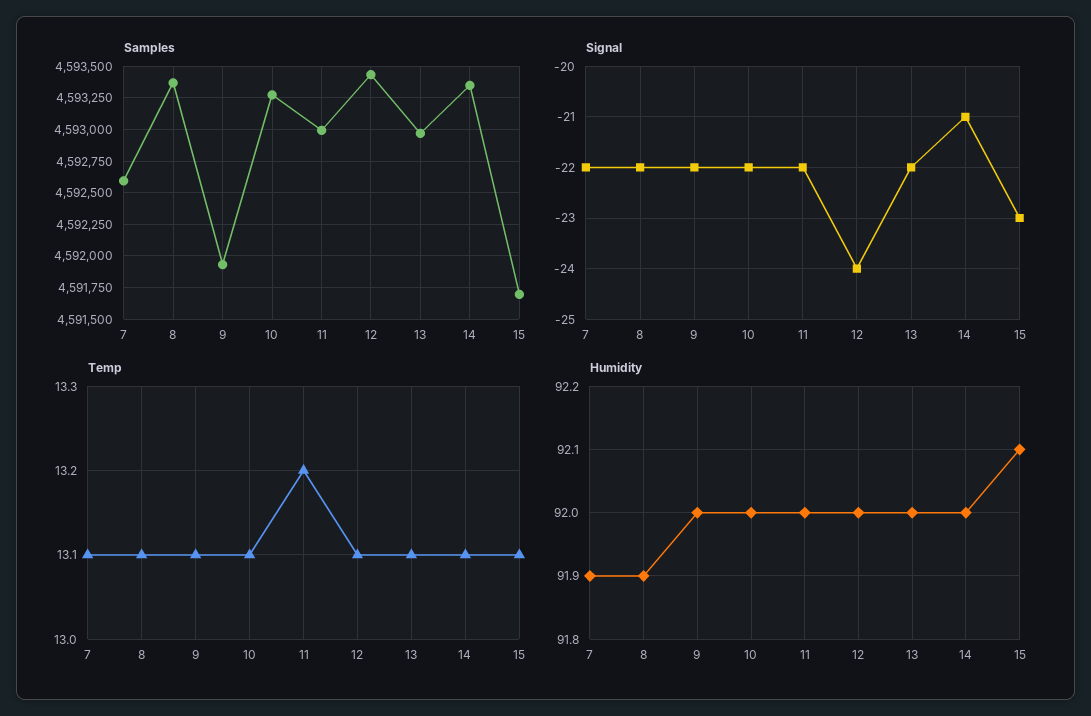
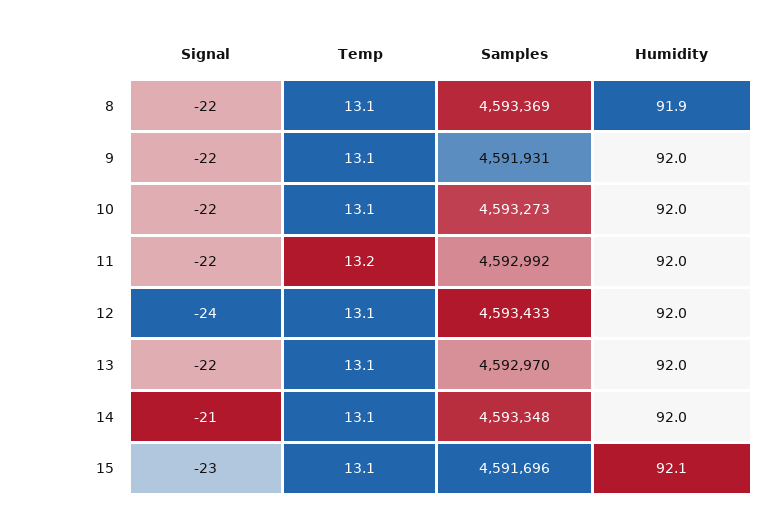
Samples, 7: 4592600 -> none
Signal, 7: -22 -> none
Temp, 7: 13.1 -> none
Humidity, 7: 91.9 -> none

